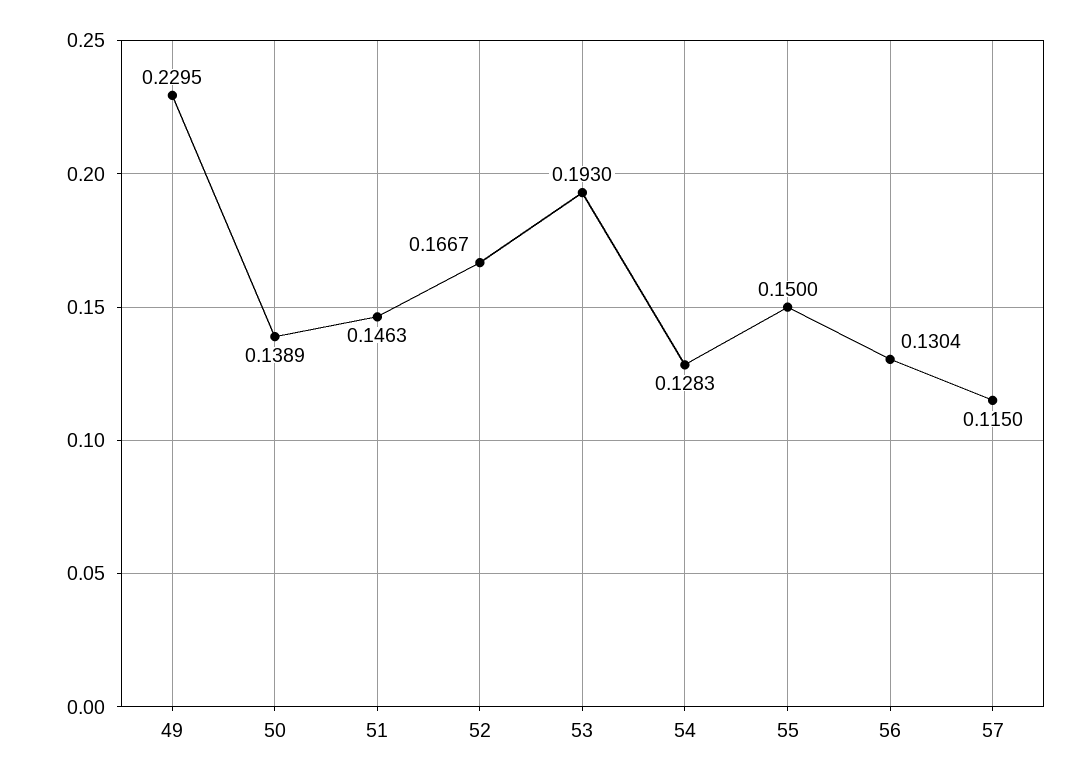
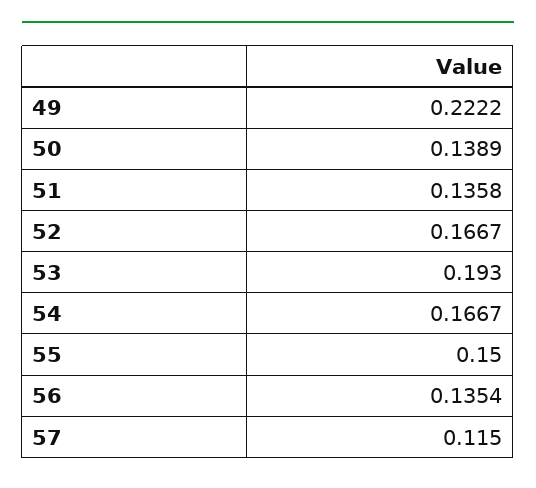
49: 0.2295 -> 0.2222
51: 0.1463 -> 0.1358
54: 0.1283 -> 0.1667
56: 0.1304 -> 0.1354

